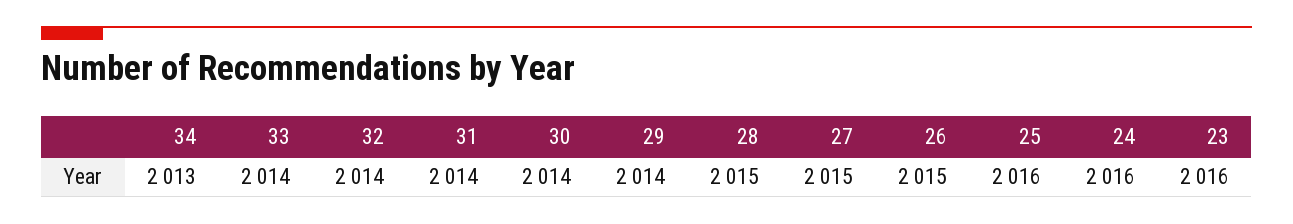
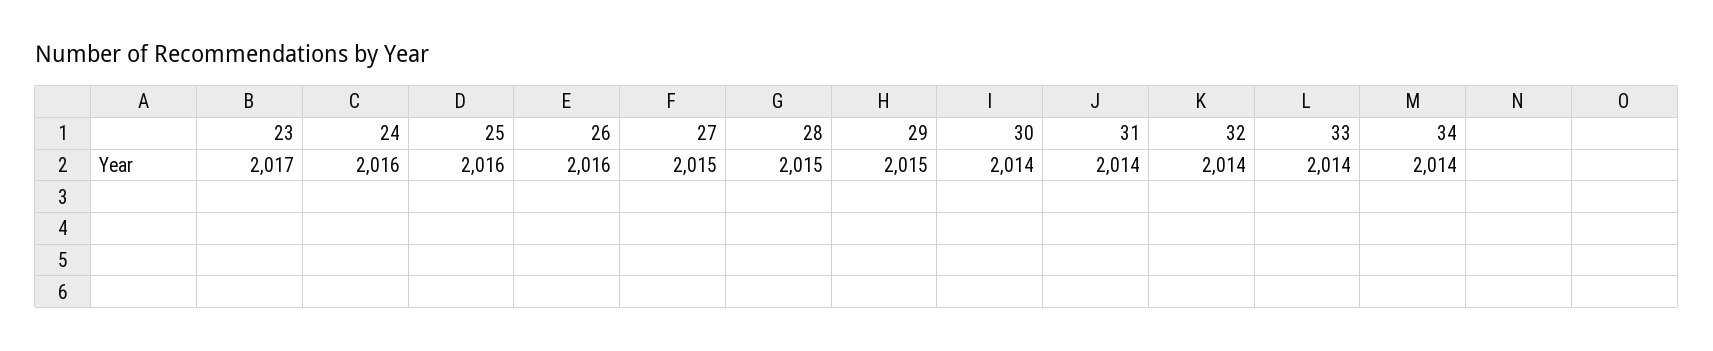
34: 2013 -> 2014
29: 2014 -> 2015
26: 2015 -> 2016
23: 2016 -> 2017

